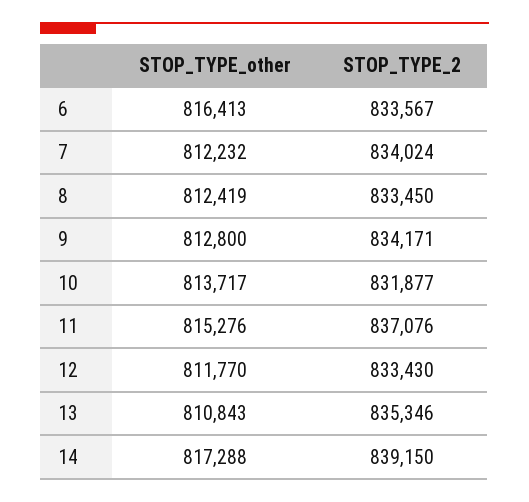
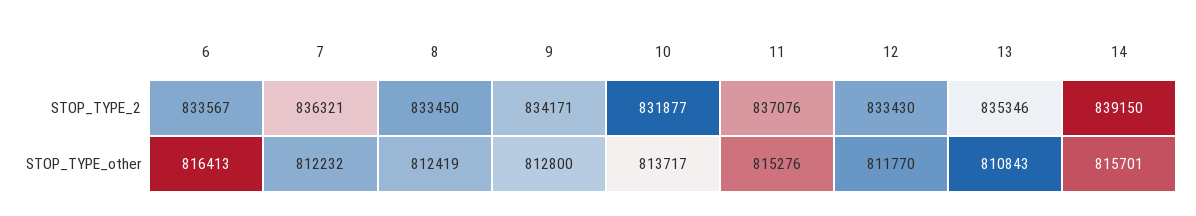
STOP_TYPE_2, 7: 834024 -> 836321
STOP_TYPE_other, 14: 817288 -> 815701

